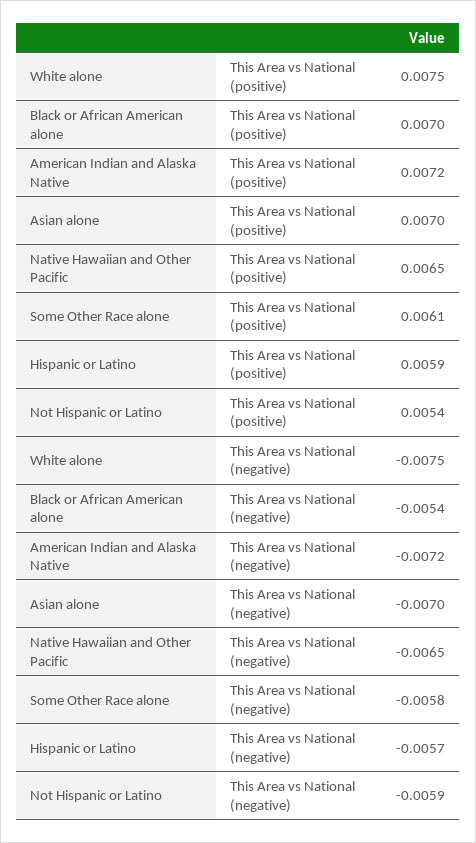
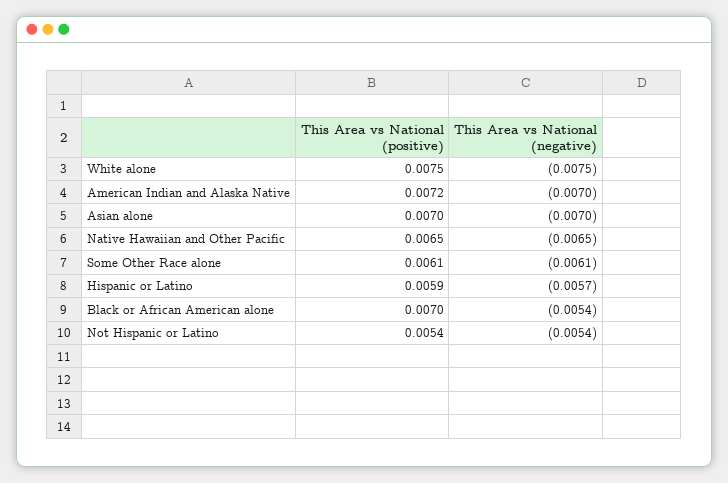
American Indian and Alaska Native, This Area vs National (negative): -0.0072 -> -0.007
Some Other Race alone, This Area vs National (negative): -0.0058 -> -0.0061
Not Hispanic or Latino, This Area vs National (negative): -0.0059 -> -0.0054

